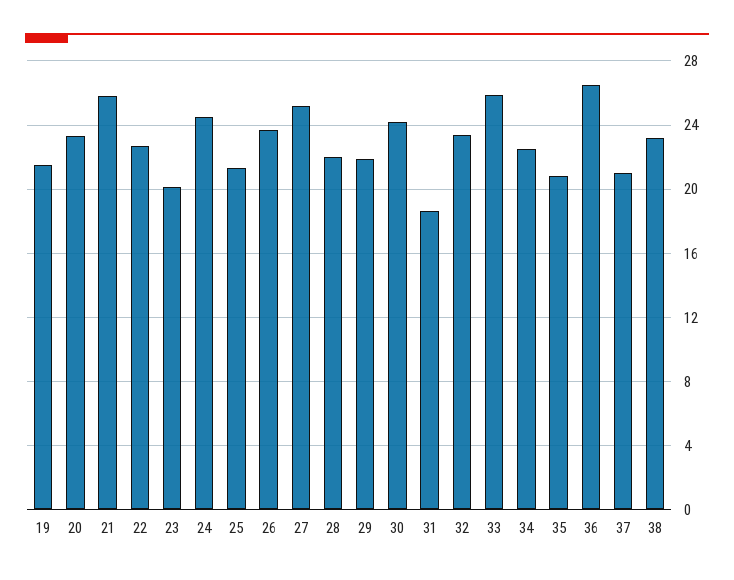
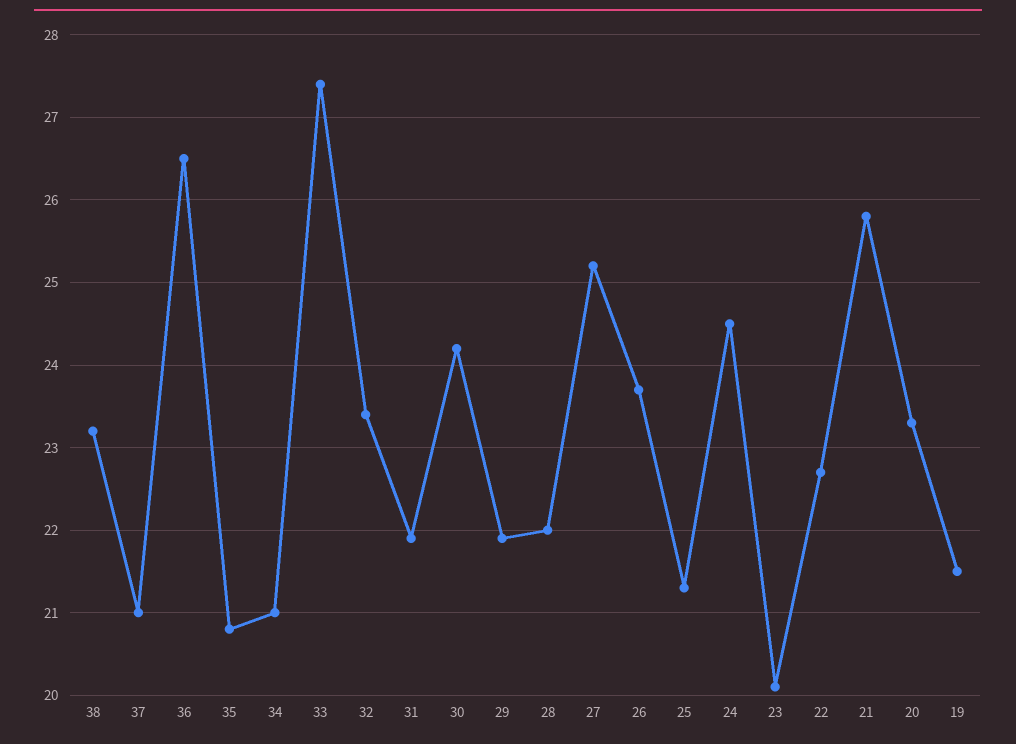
31: 18.5 -> 21.9
33: 26 -> 27.4
34: 22.5 -> 21

